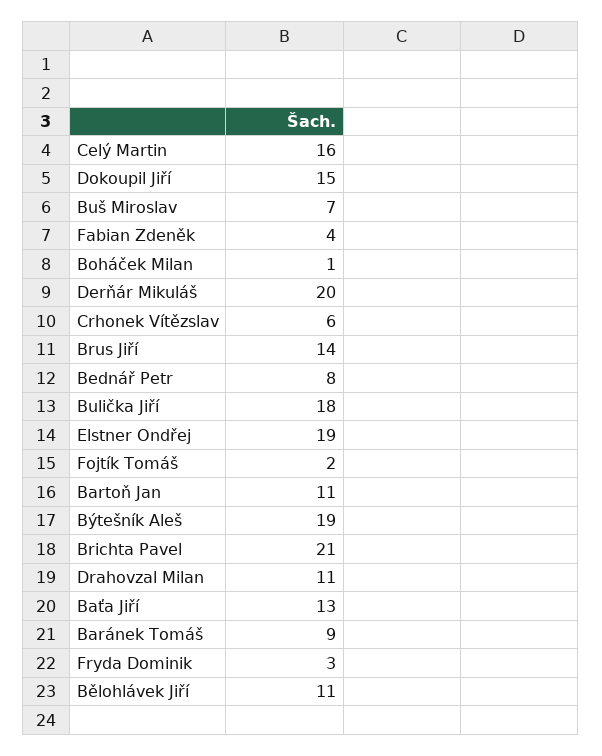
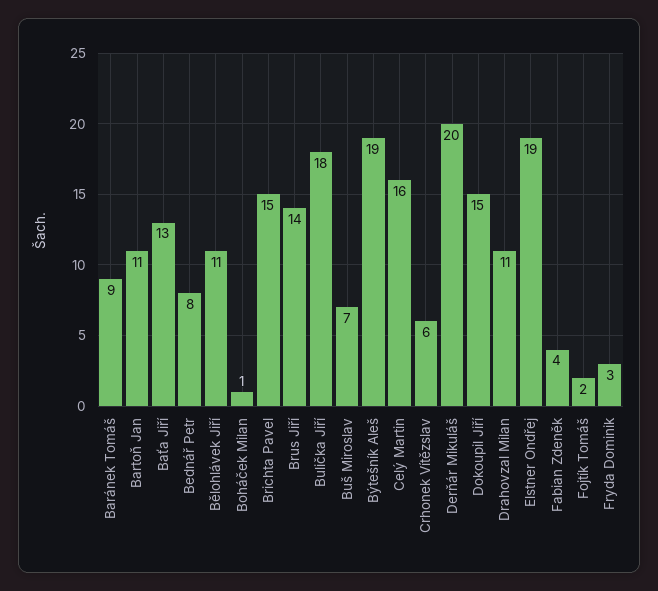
Brichta Pavel: 21 -> 15

